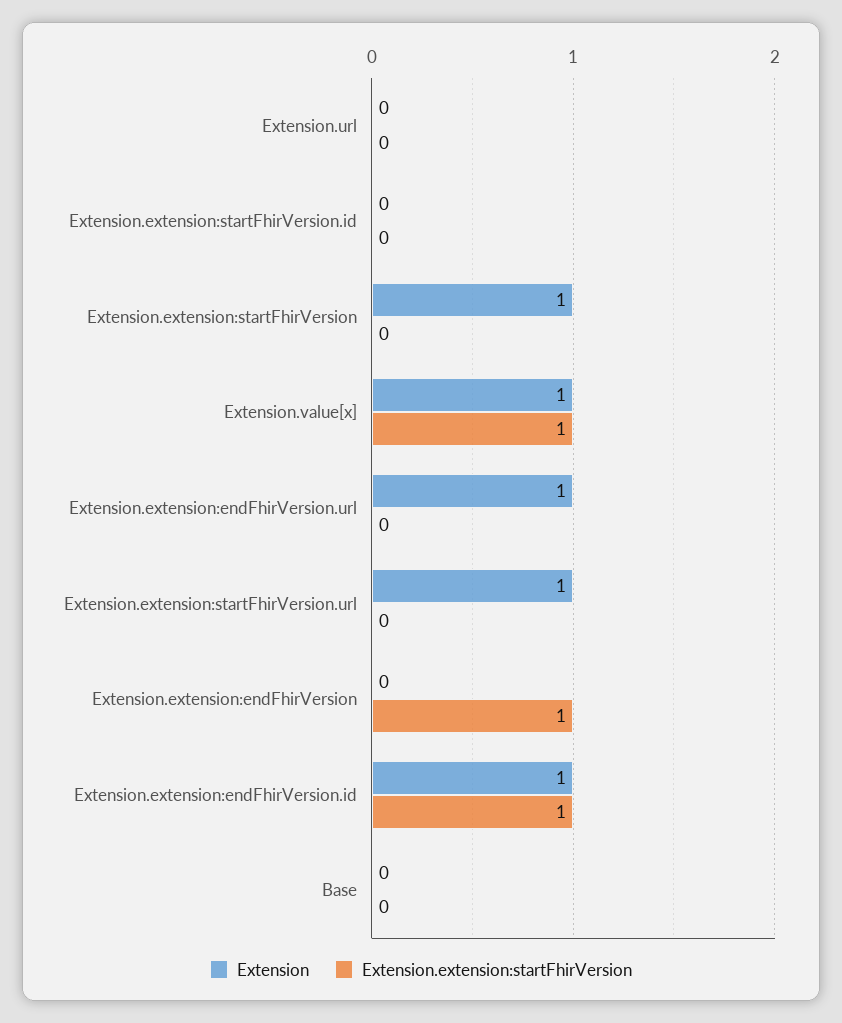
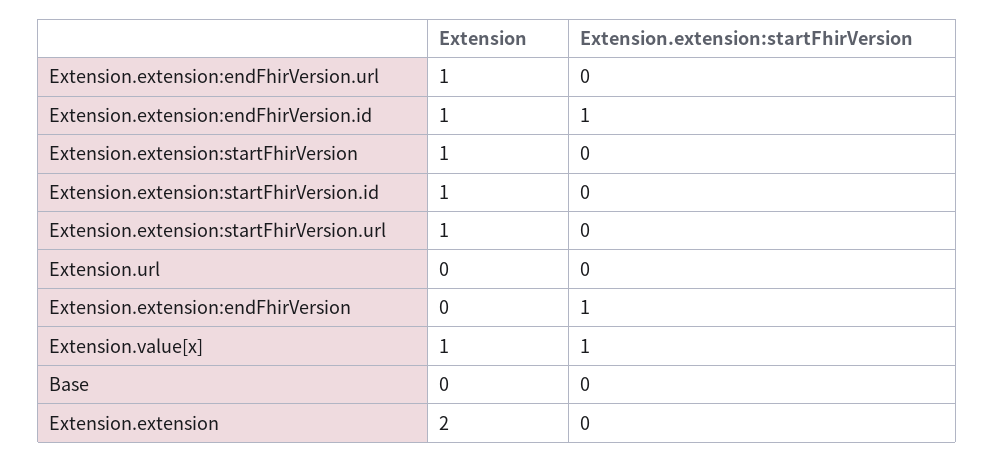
Extension, Extension.extension:startFhirVersion.id: 0 -> 1
Extension, Extension.extension: none -> 2
Extension.extension:startFhirVersion, Extension.extension: none -> 0

